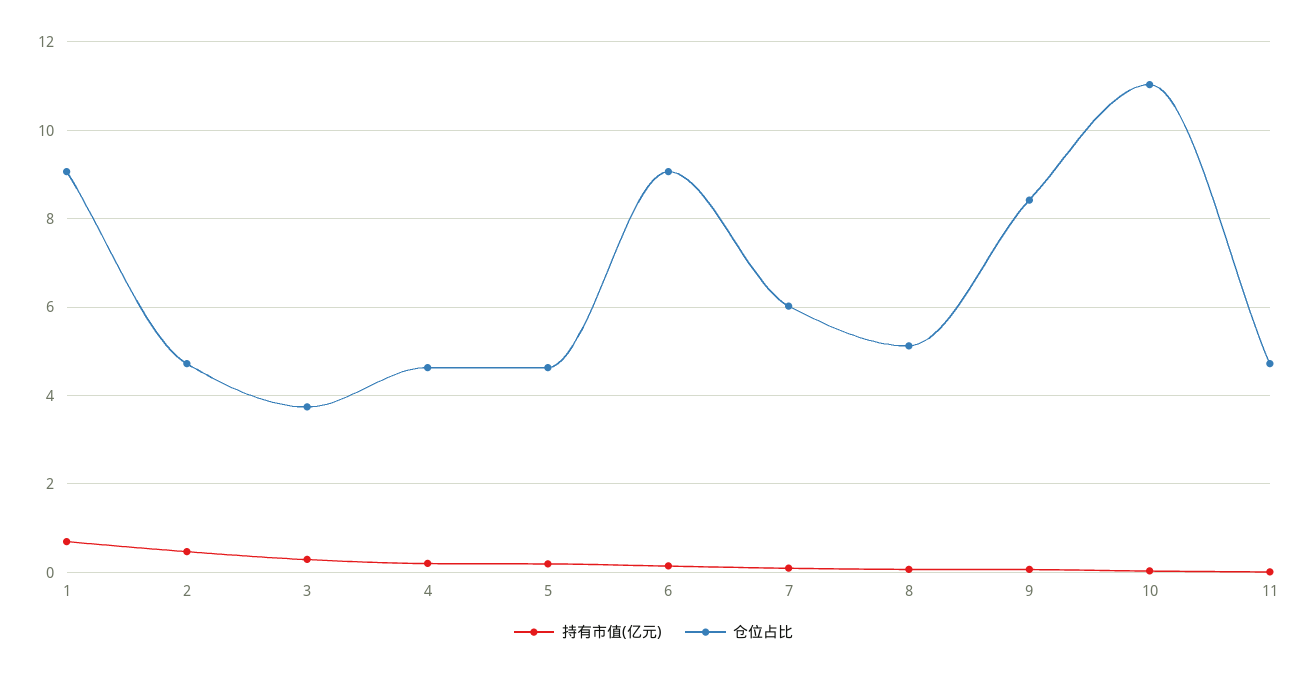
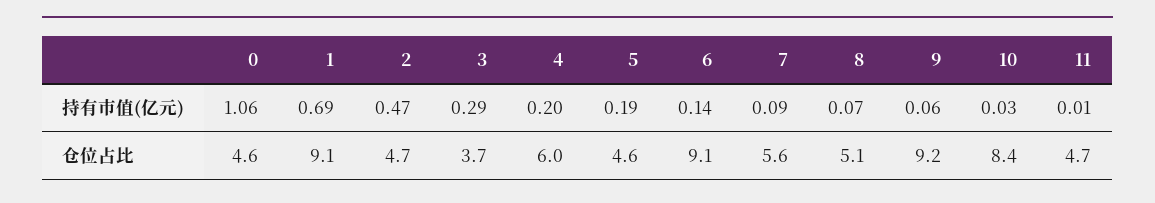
仓位占比, 4: 4.6 -> 6
仓位占比, 7: 6 -> 5.6
仓位占比, 9: 8.4 -> 9.2
仓位占比, 10: 11 -> 8.4
持有市值(亿元), 0: none -> 1.06
仓位占比, 0: none -> 4.6

